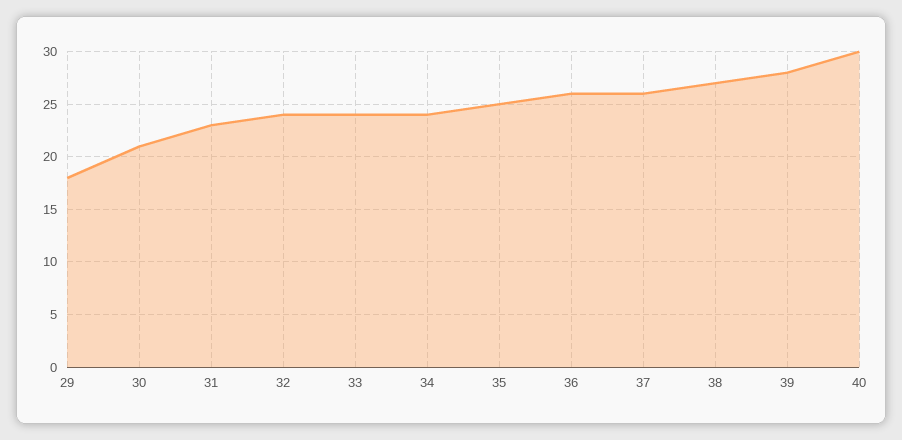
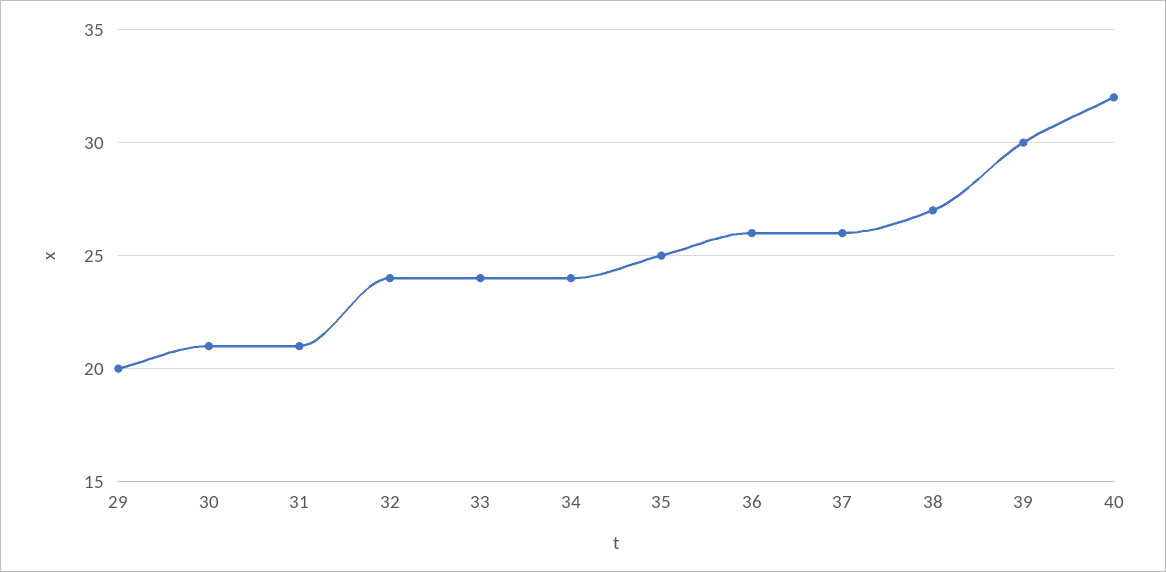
29: 18 -> 20
31: 23 -> 21
39: 28 -> 30
40: 30 -> 32

